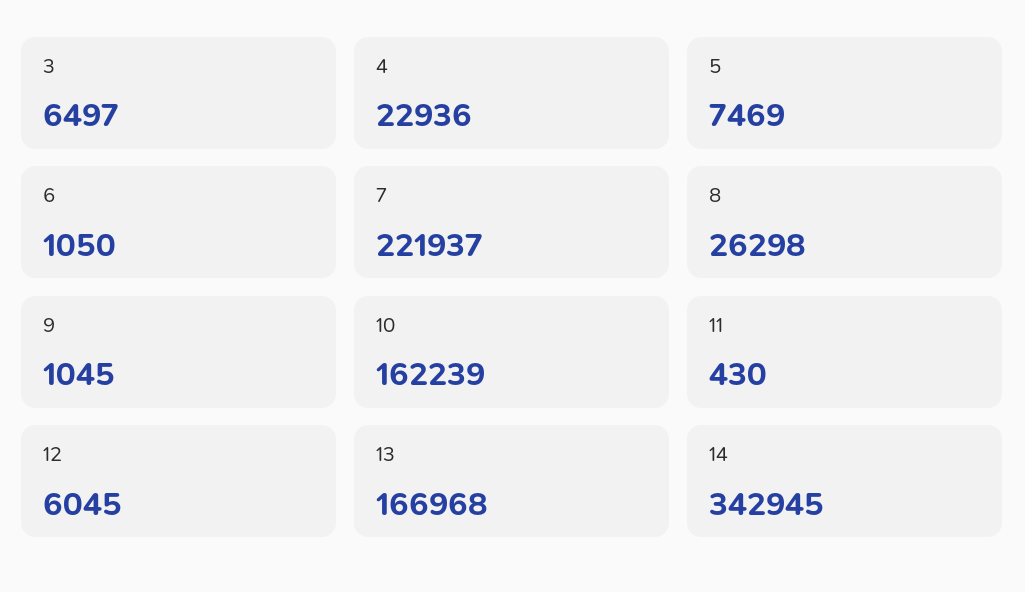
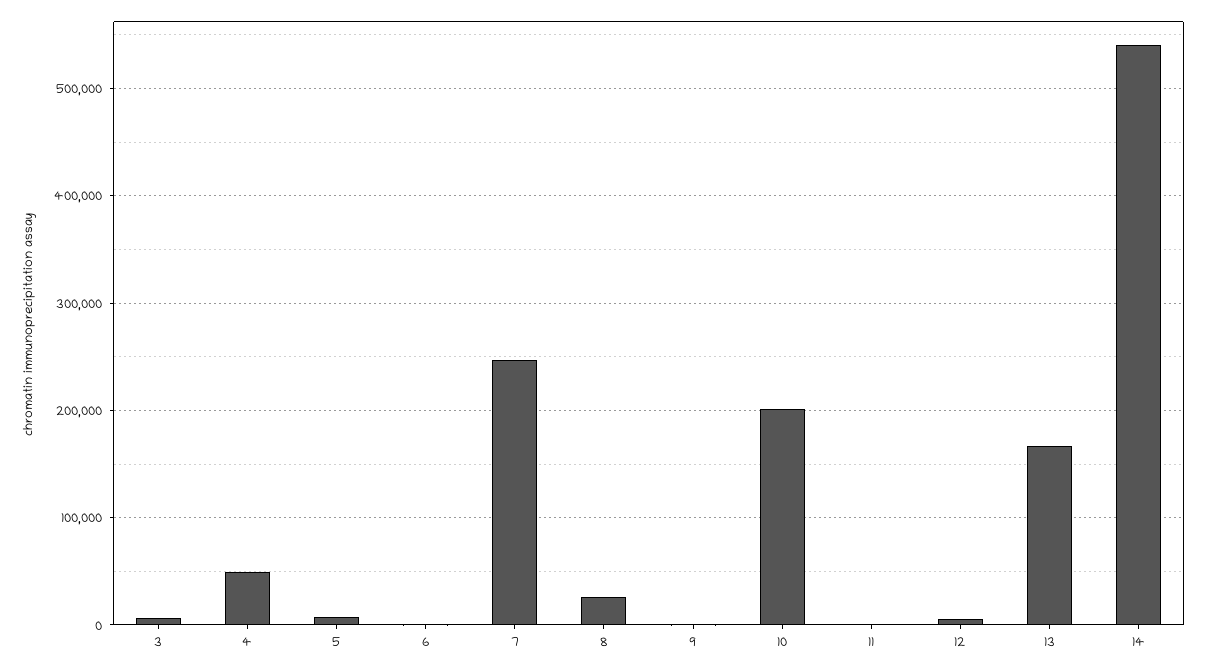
4: 22936 -> 50000
7: 221937 -> 250000
10: 162239 -> 200000
14: 342945 -> 540000

